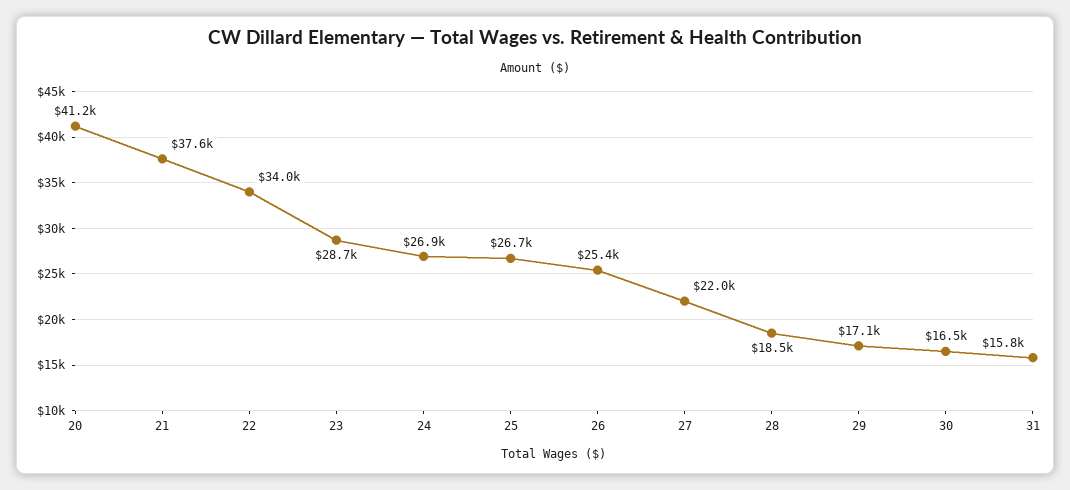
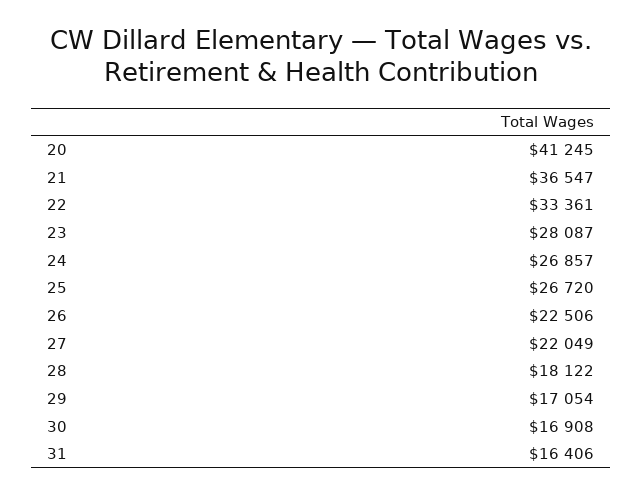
21: 37600 -> 36547
22: 34000 -> 33361
23: 28700 -> 28087
26: 25400 -> 22506
28: 18500 -> 18122
30: 16500 -> 16908
31: 15800 -> 16406

